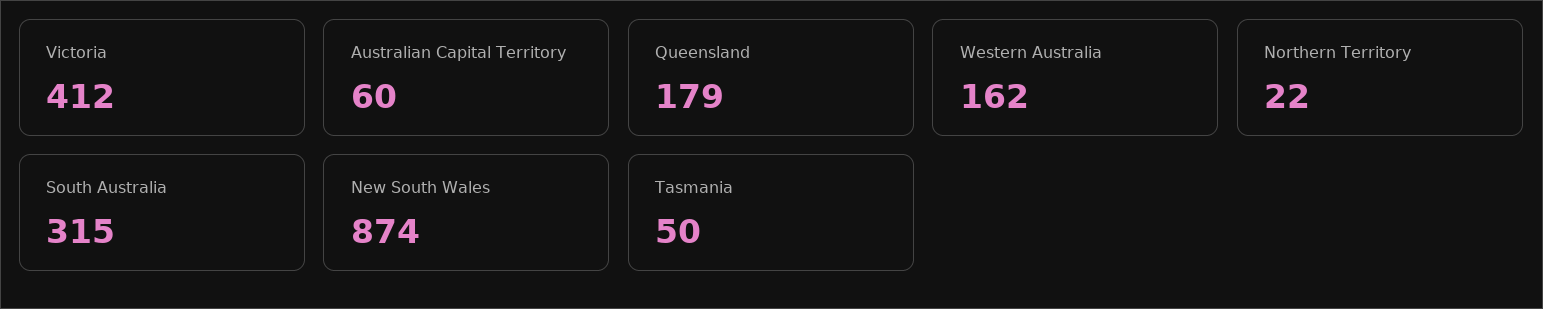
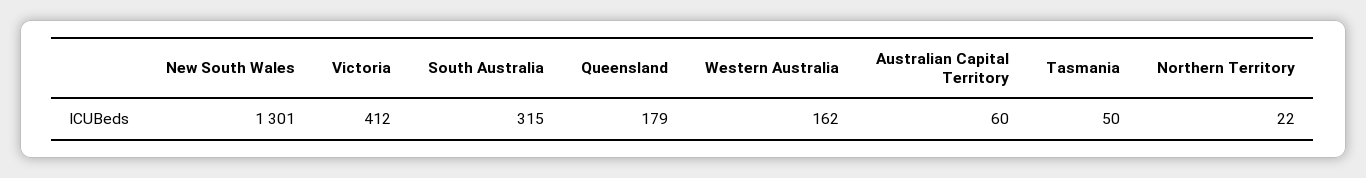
New South Wales: 874 -> 1301

